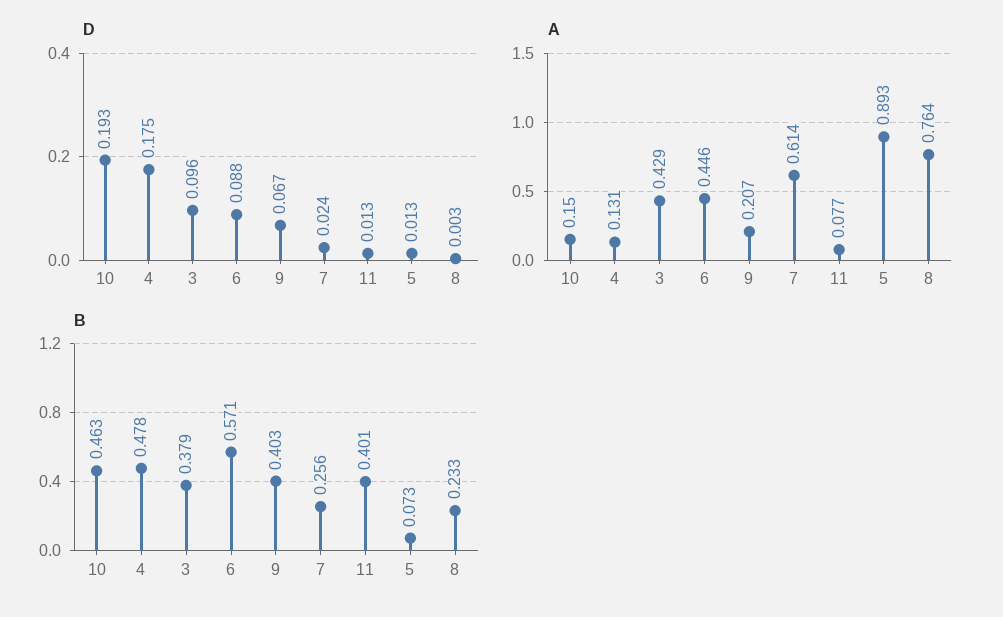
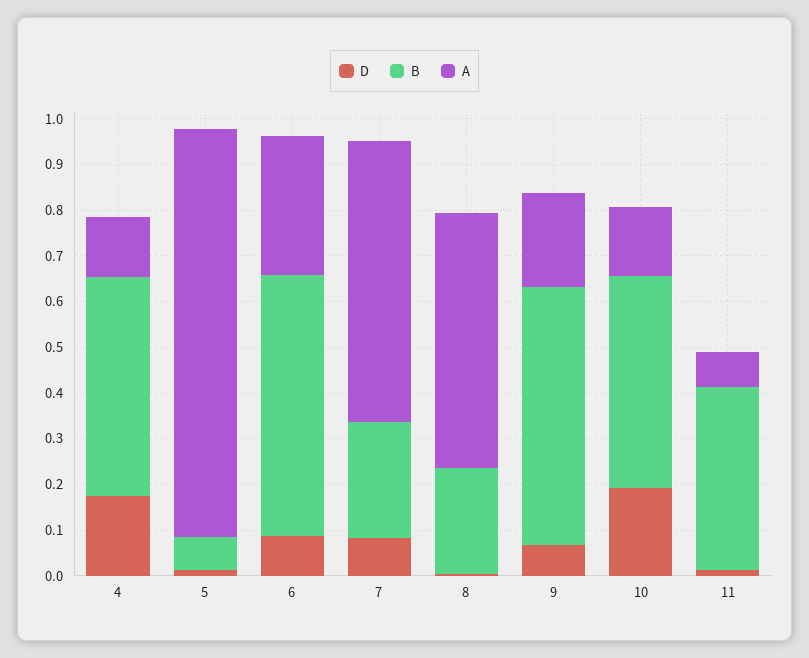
D, 3: 0.096 -> none
D, 7: 0.024 -> 0.08
A, 3: 0.429 -> none
A, 6: 0.446 -> 0.3
A, 8: 0.764 -> 0.56
B, 3: 0.379 -> none
B, 9: 0.403 -> 0.56

